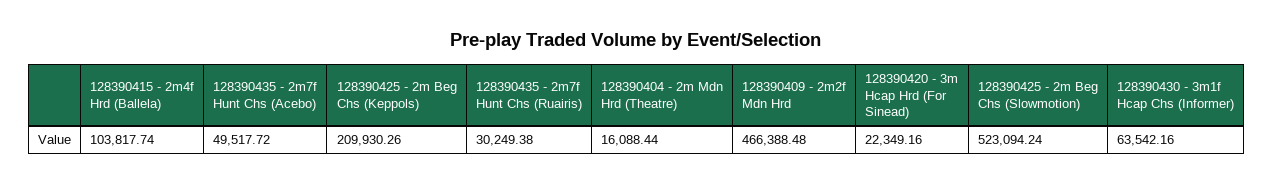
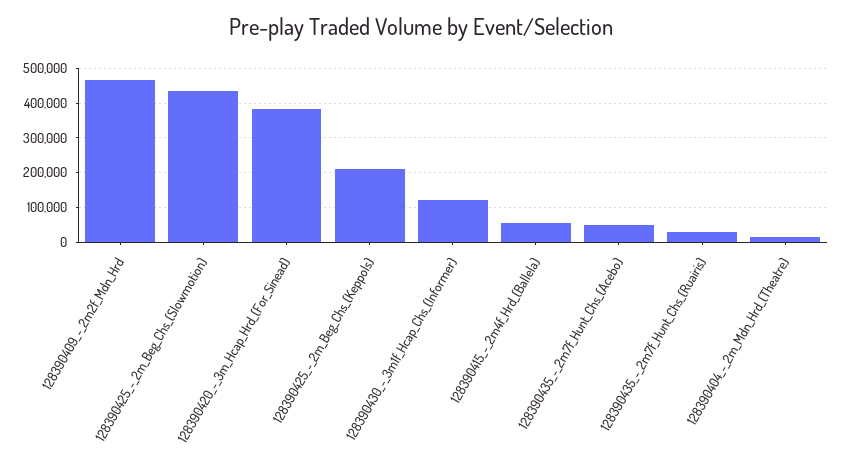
128390415 - 2m4f Hrd (Ballela): 103817.74 -> 60000
128390420 - 3m Hcap Hrd (For Sinead): 22349.16 -> 380000
128390425 - 2m Beg Chs (Slowmotion): 523094.24 -> 440000
128390430 - 3m1f Hcap Chs (Informer): 63542.16 -> 120000

